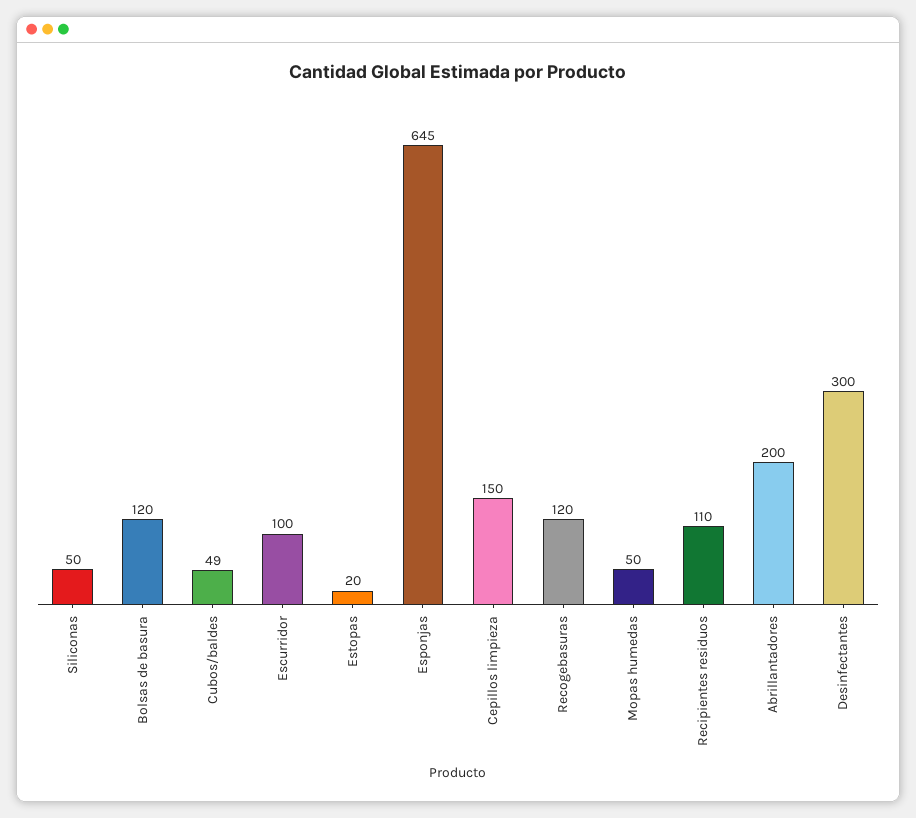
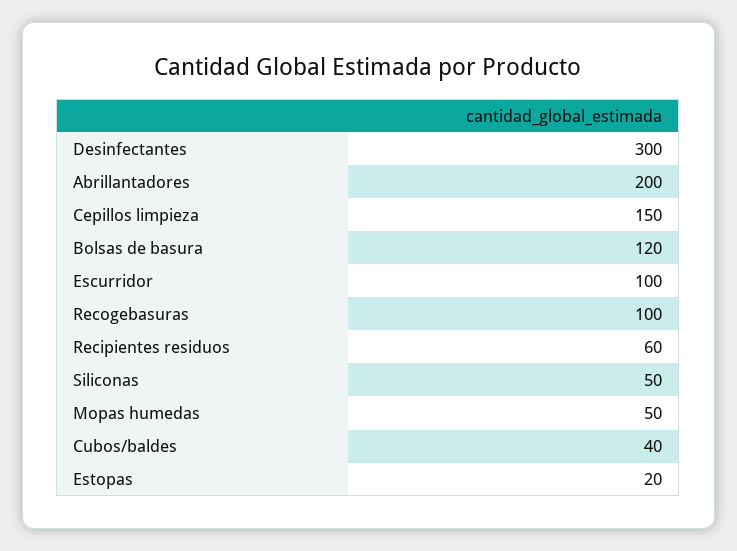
Cubos/baldes: 49 -> 40
Esponjas: 645 -> none
Recogebasuras: 120 -> 100
Recipientes residuos: 110 -> 60

